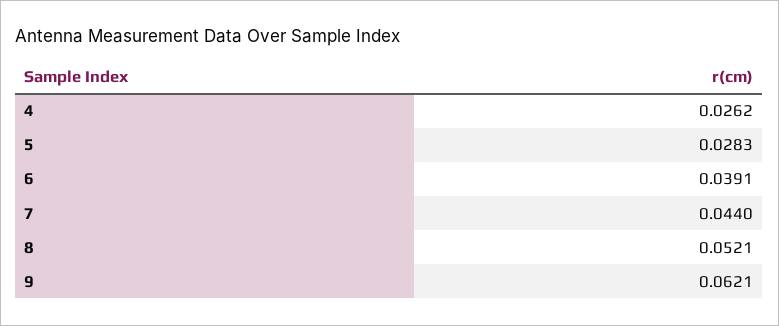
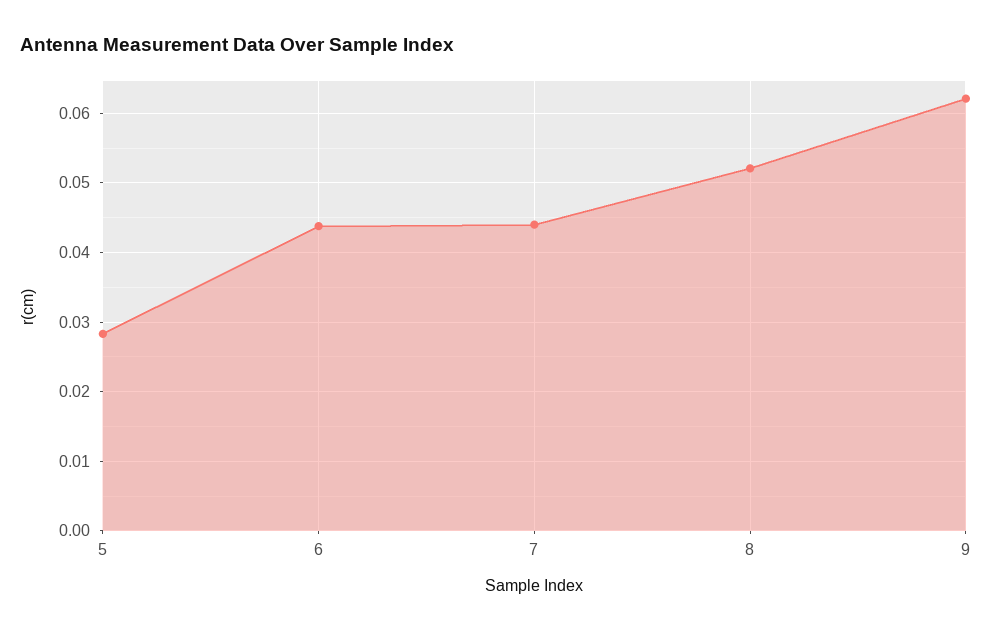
4: 0.0262 -> none
6: 0.0391 -> 0.044

